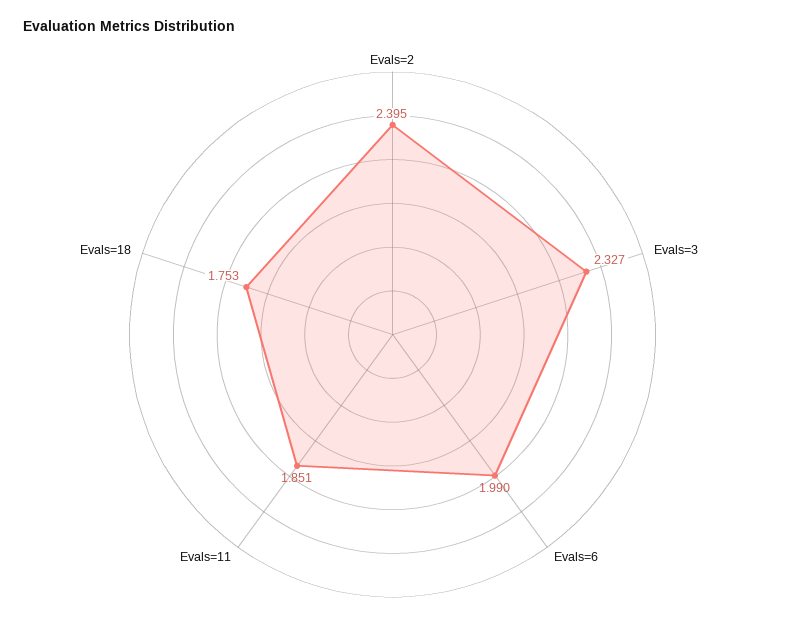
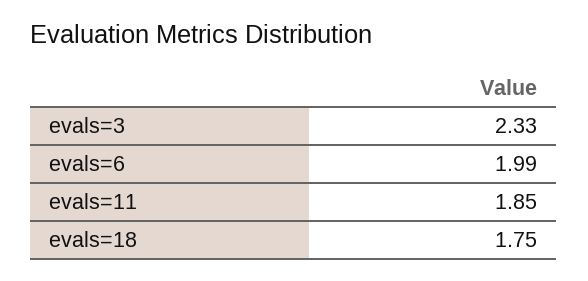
Evals=2: 2.395 -> none

